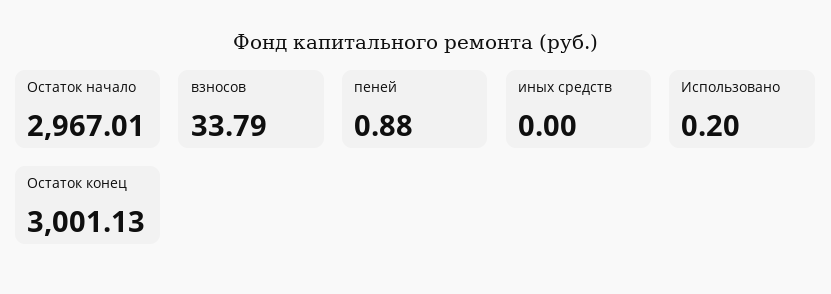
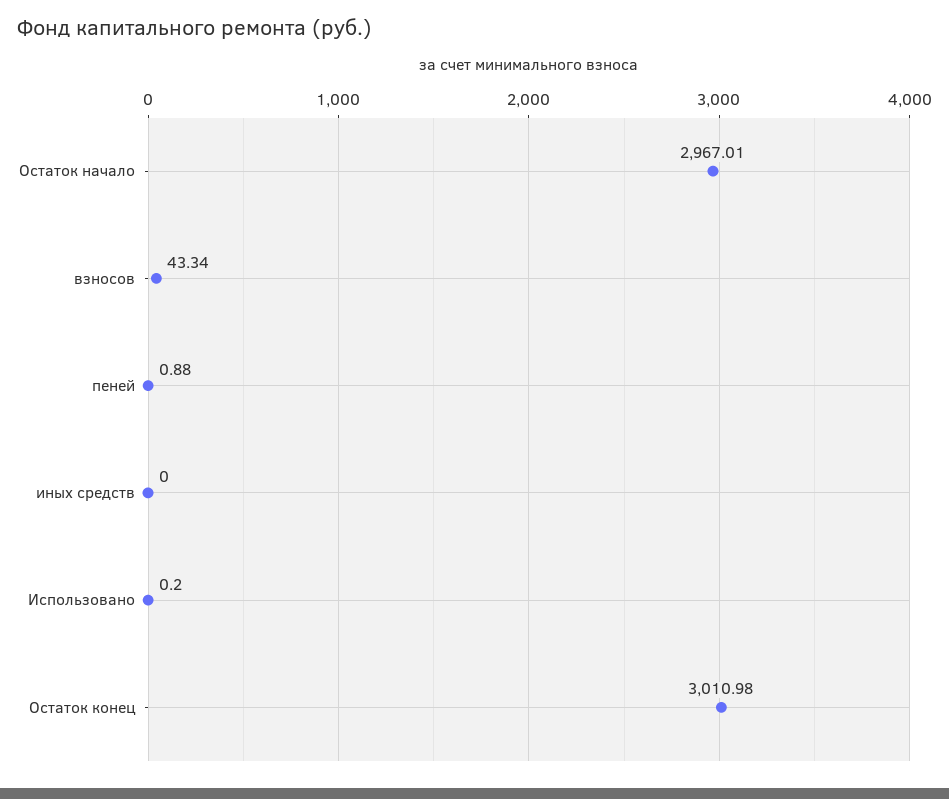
взносов: 33.79 -> 43.34
Остаток конец: 3001.13 -> 3010.98

